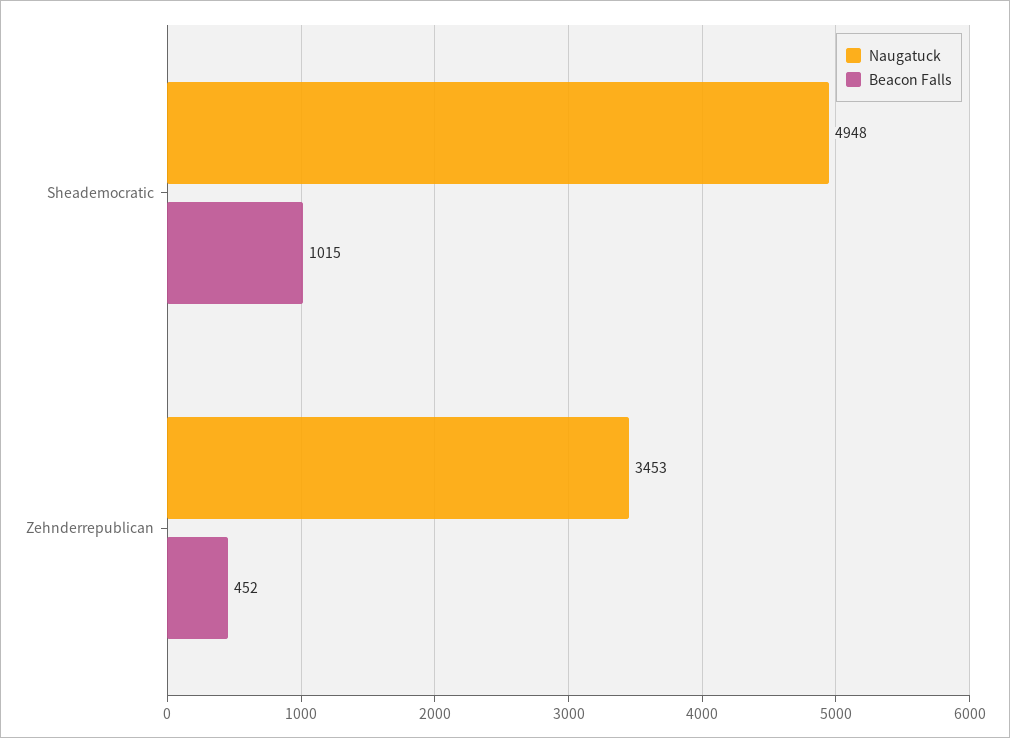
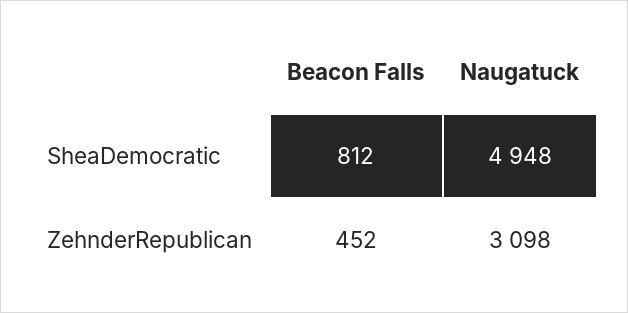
Beacon Falls, Sheademocratic: 1015 -> 812
Naugatuck, Zehnderrepublican: 3453 -> 3098

